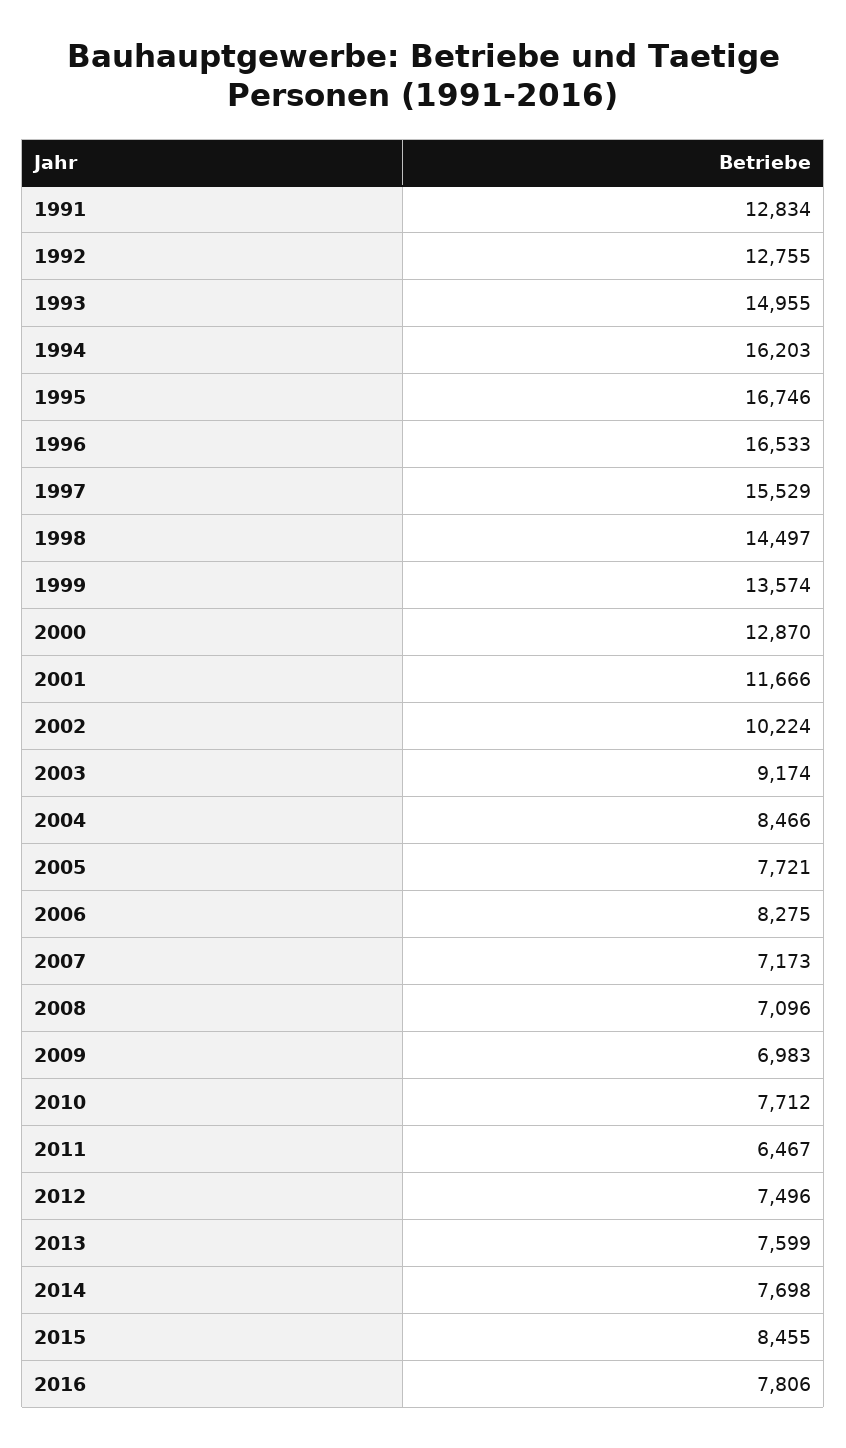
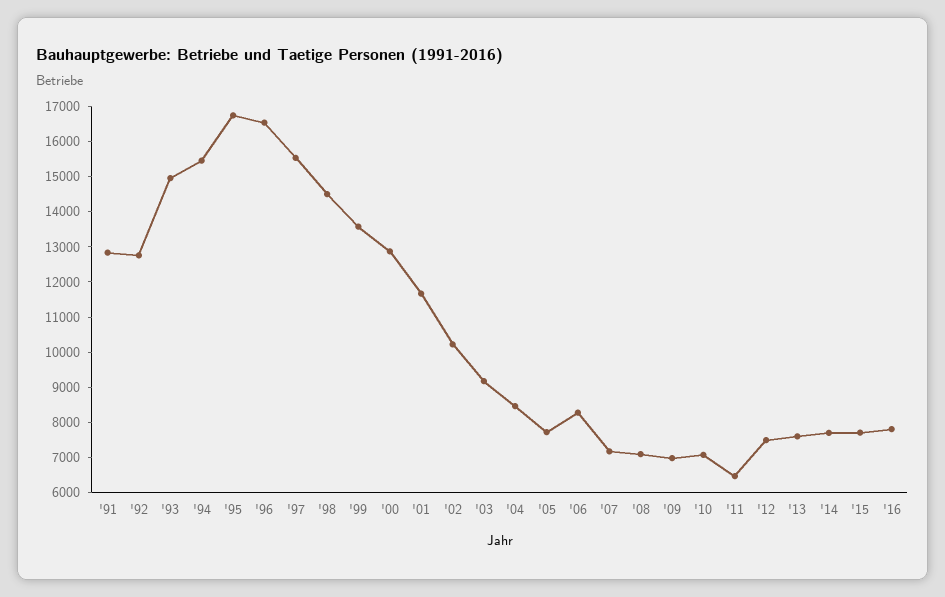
1994: 16203 -> 15500
2010: 7712 -> 7000
2015: 8455 -> 7750

